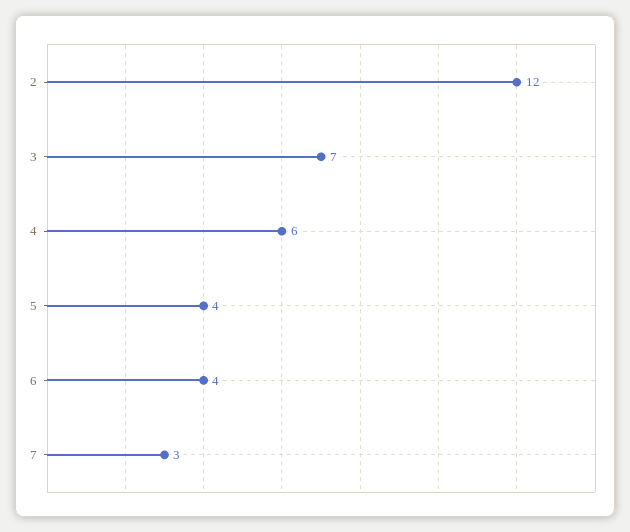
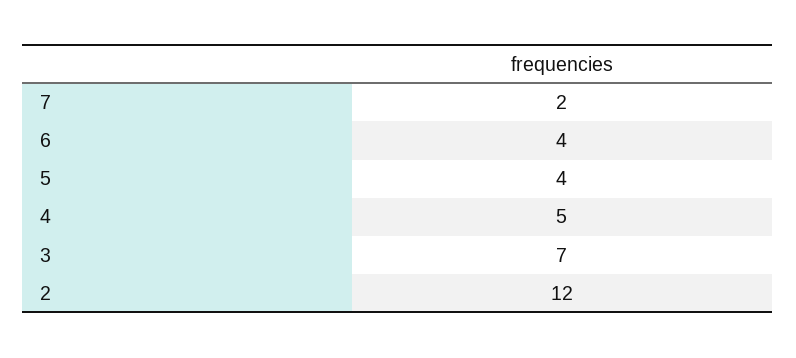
4: 6 -> 5
7: 3 -> 2

